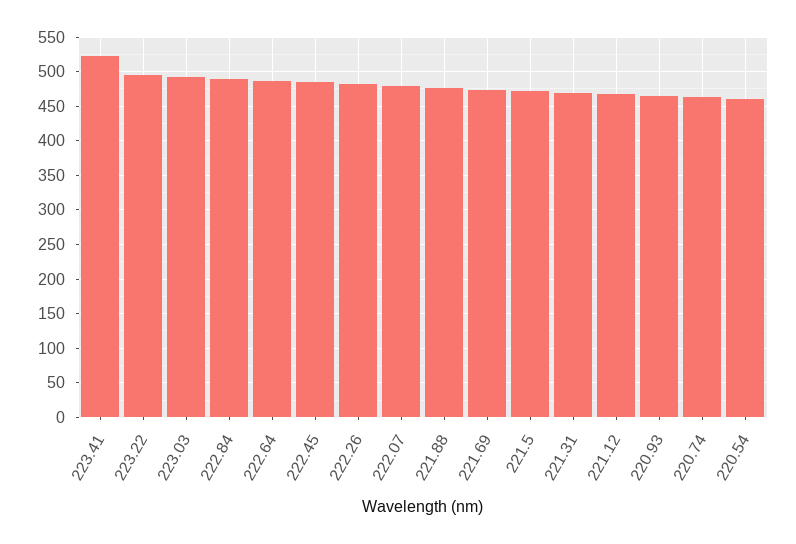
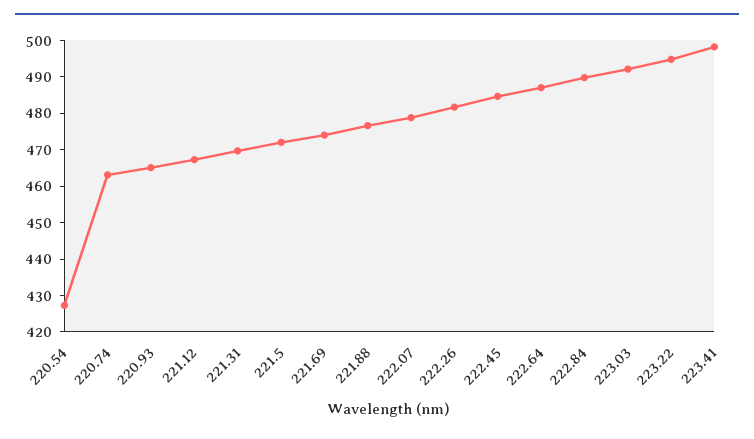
223.41: 520 -> 497.5
220.54: 460 -> 427.5

